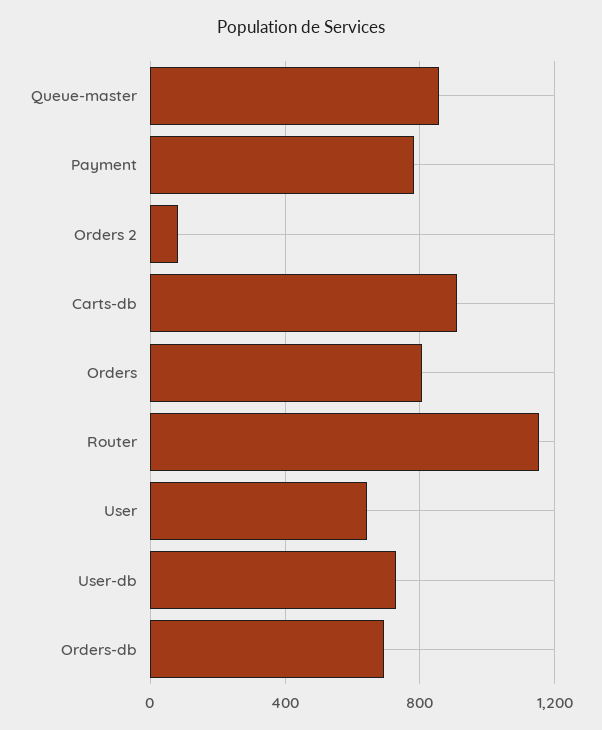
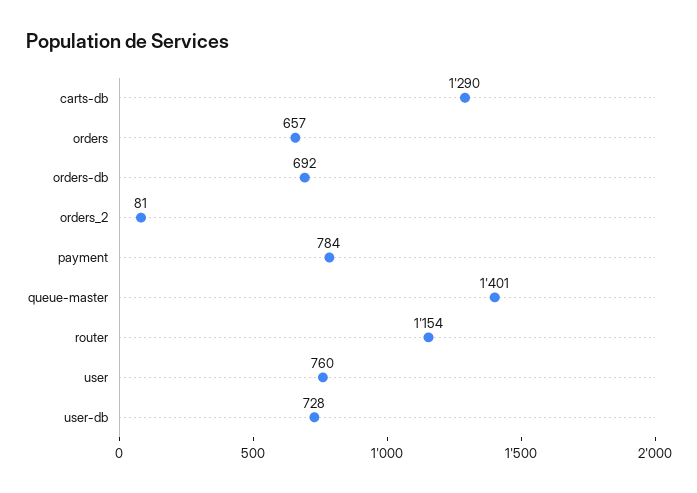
Queue-master: 850 -> 1401
Carts-db: 900 -> 1290
Orders: 800 -> 657
User: 650 -> 760

